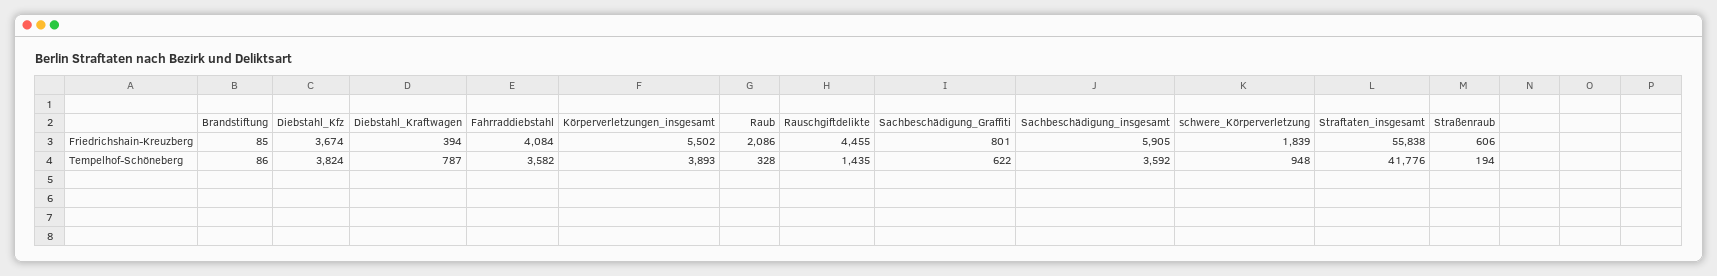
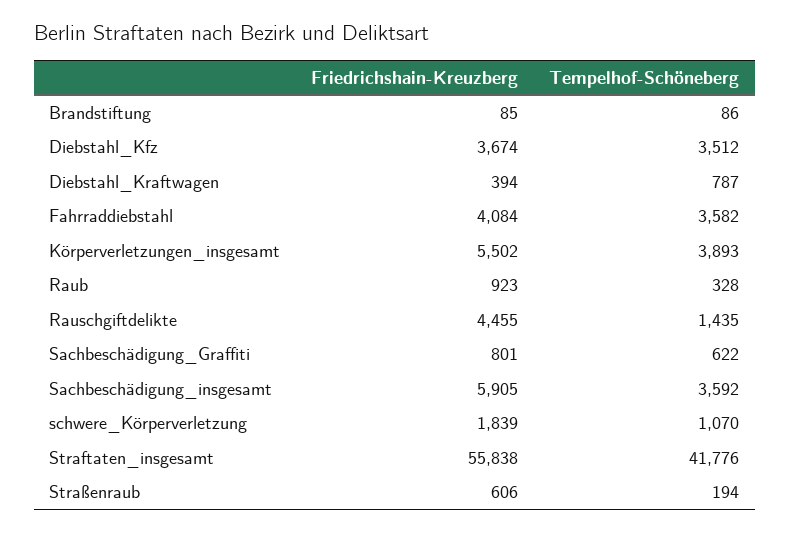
Raub, Friedrichshain-Kreuzberg: 2086 -> 923
Diebstahl_Kfz, Tempelhof-Schöneberg: 3824 -> 3512
schwere_Körperverletzung, Tempelhof-Schöneberg: 948 -> 1070

